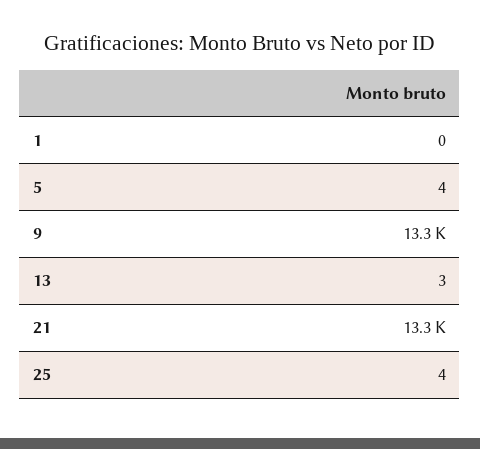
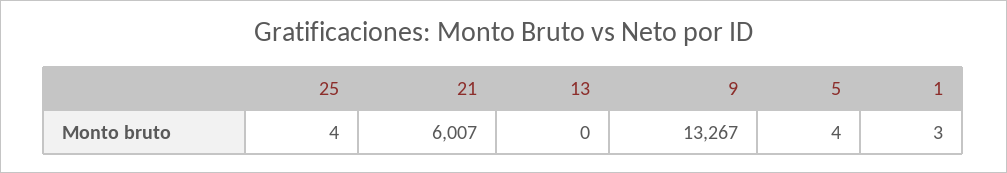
1: 0 -> 3
13: 3 -> 0
21: 13300 -> 6007

